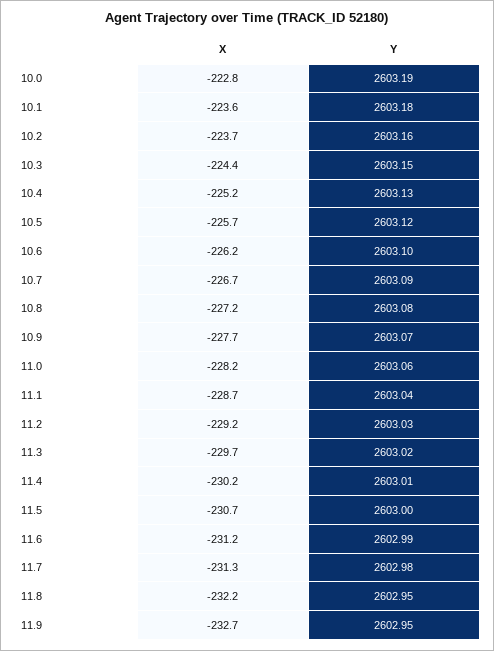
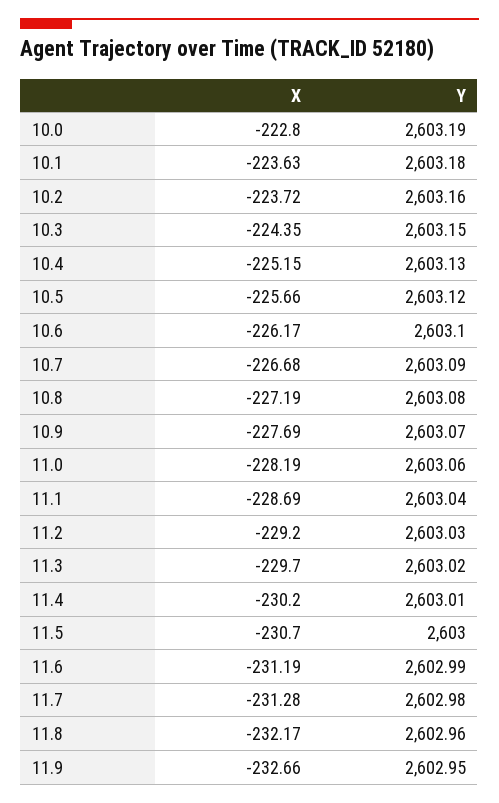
Y, 11.8: 2602.95 -> 2602.96

